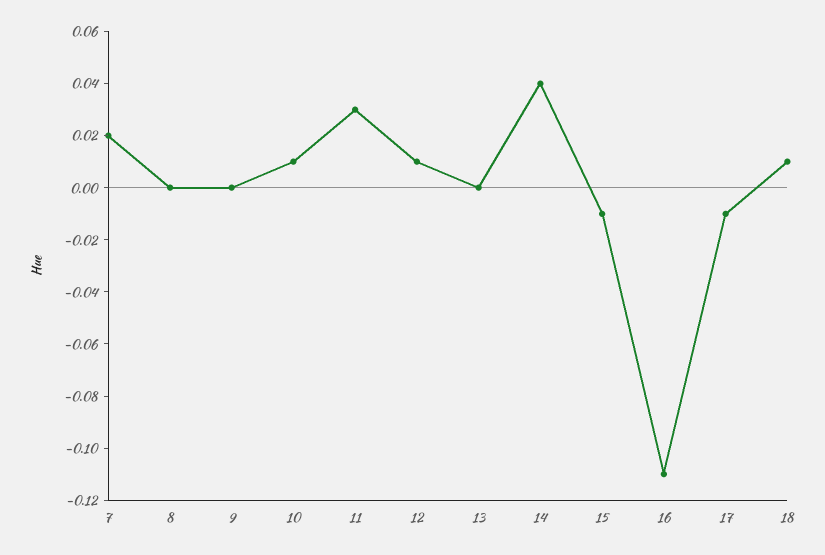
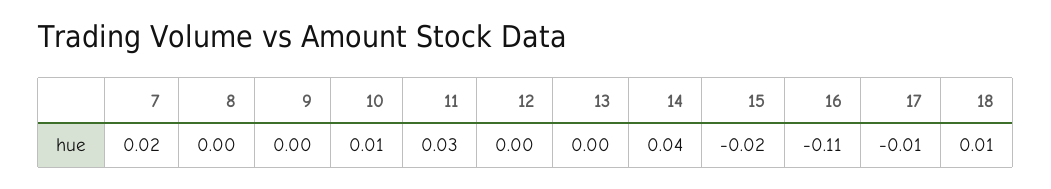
12: 0.01 -> 0
15: -0.01 -> -0.02

